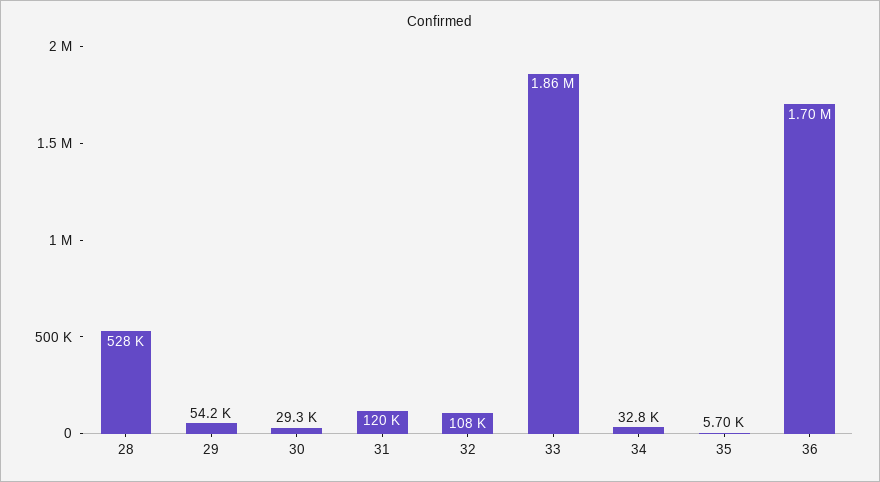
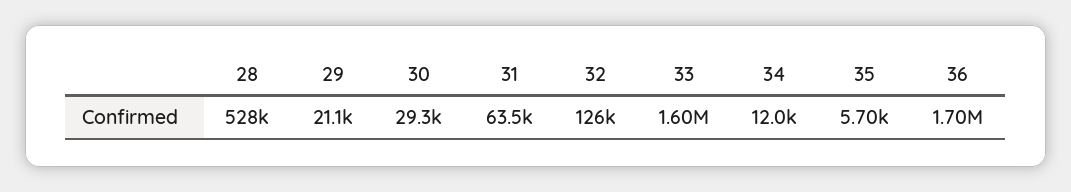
29: 54200 -> 21100
31: 120000 -> 63500
32: 108000 -> 126000
33: 1860000 -> 1600000
34: 32800 -> 12000

